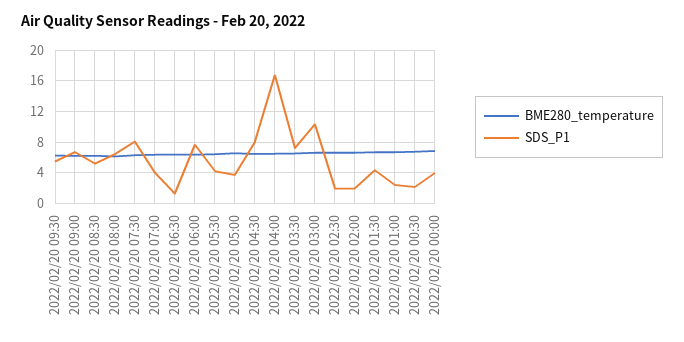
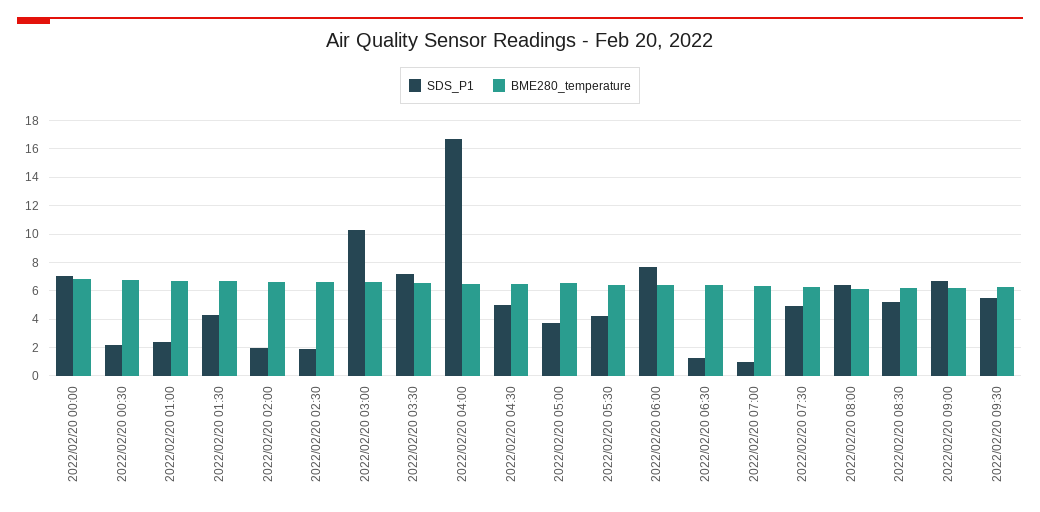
SDS_P1, 2022/02/20 07:30: 8 -> 5
SDS_P1, 2022/02/20 07:00: 4 -> 1
SDS_P1, 2022/02/20 04:30: 8 -> 5
SDS_P1, 2022/02/20 00:00: 4 -> 7

